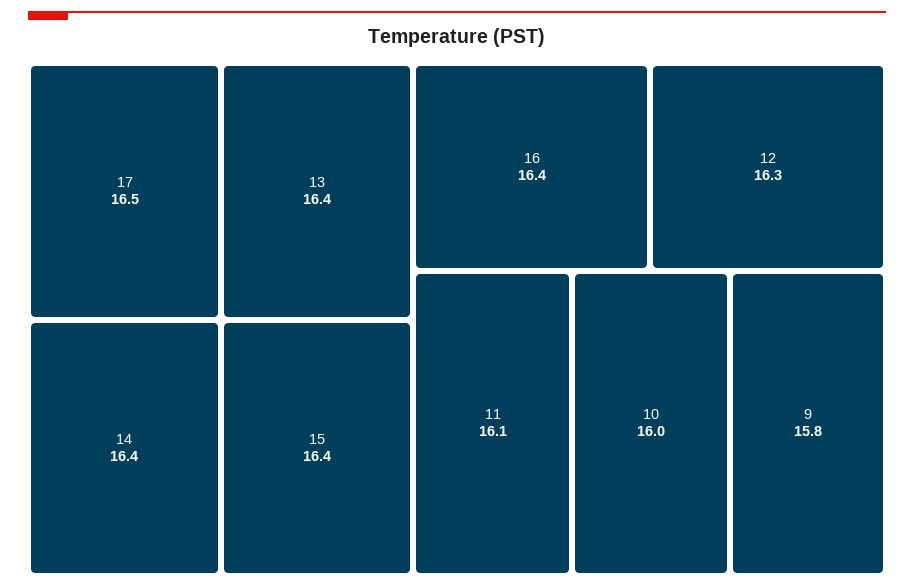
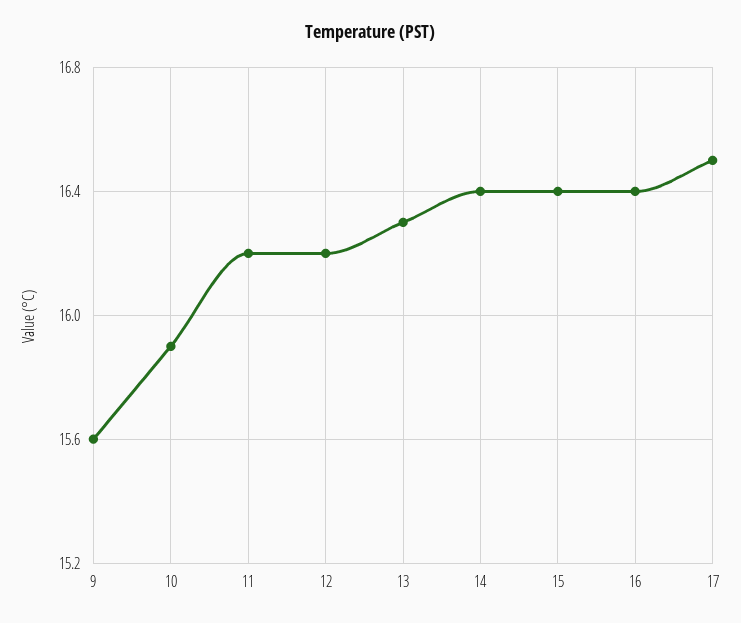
13: 16.4 -> 16.3
12: 16.3 -> 16.2
11: 16.1 -> 16.2
10: 16 -> 15.9
9: 15.8 -> 15.6

